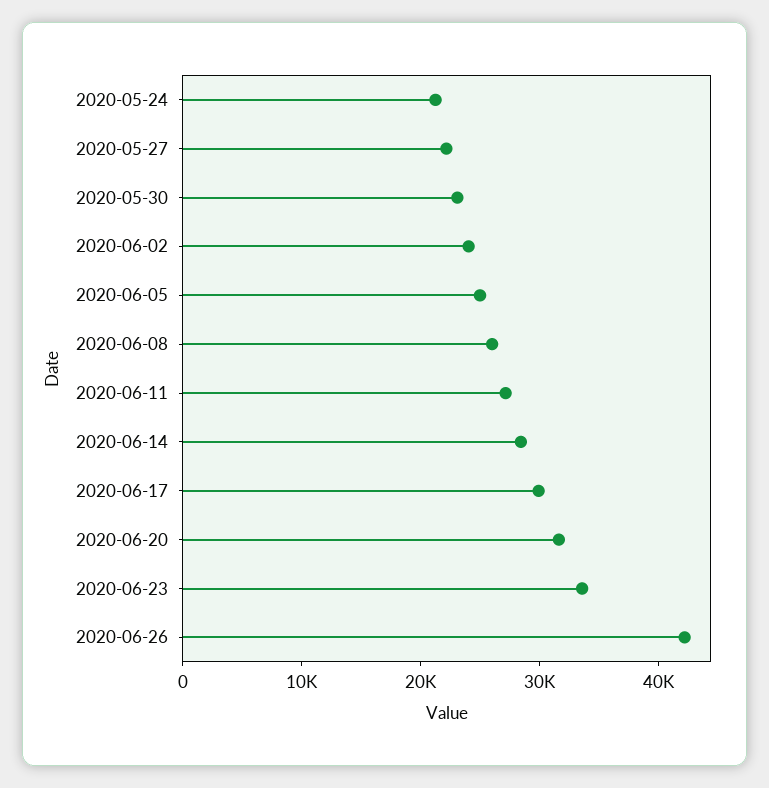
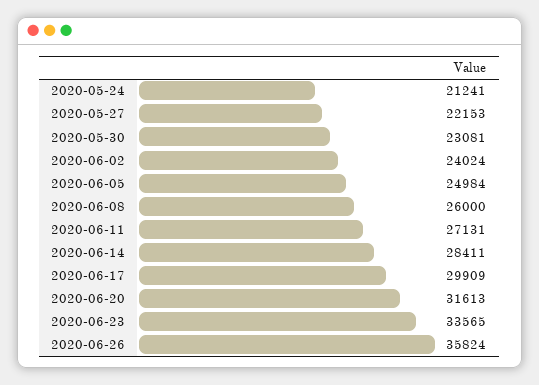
2020-06-26: 42000 -> 35824

